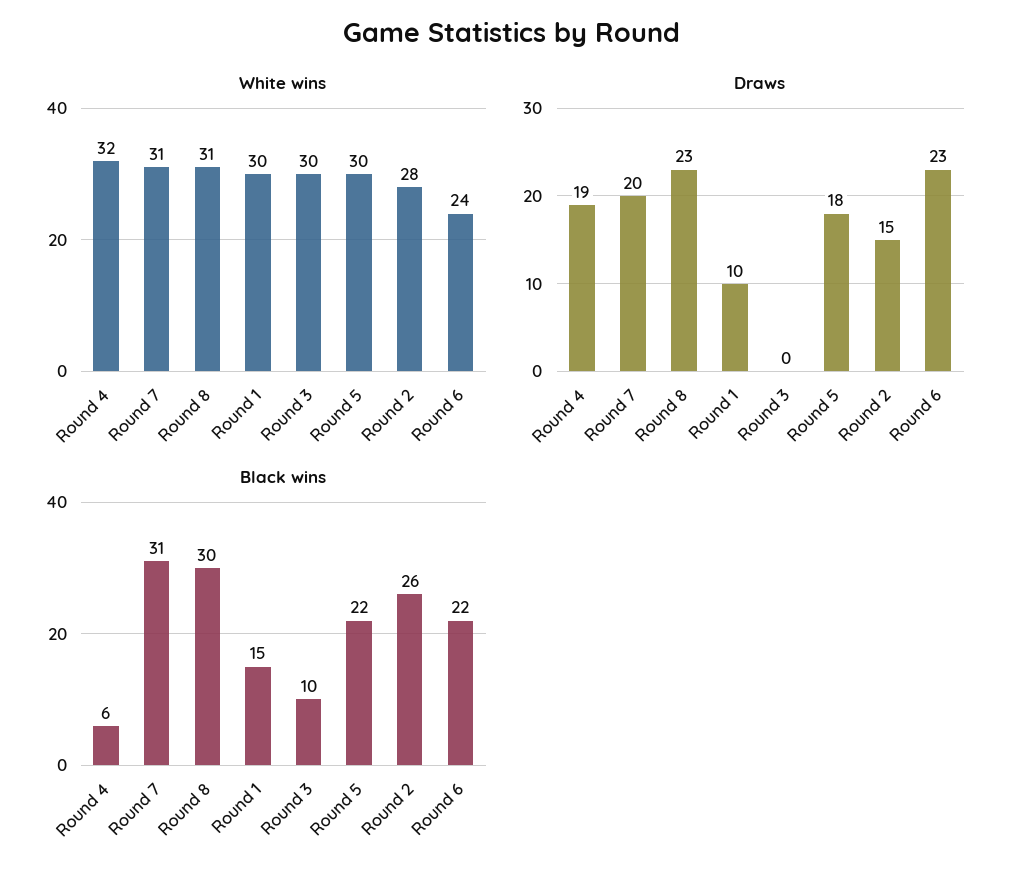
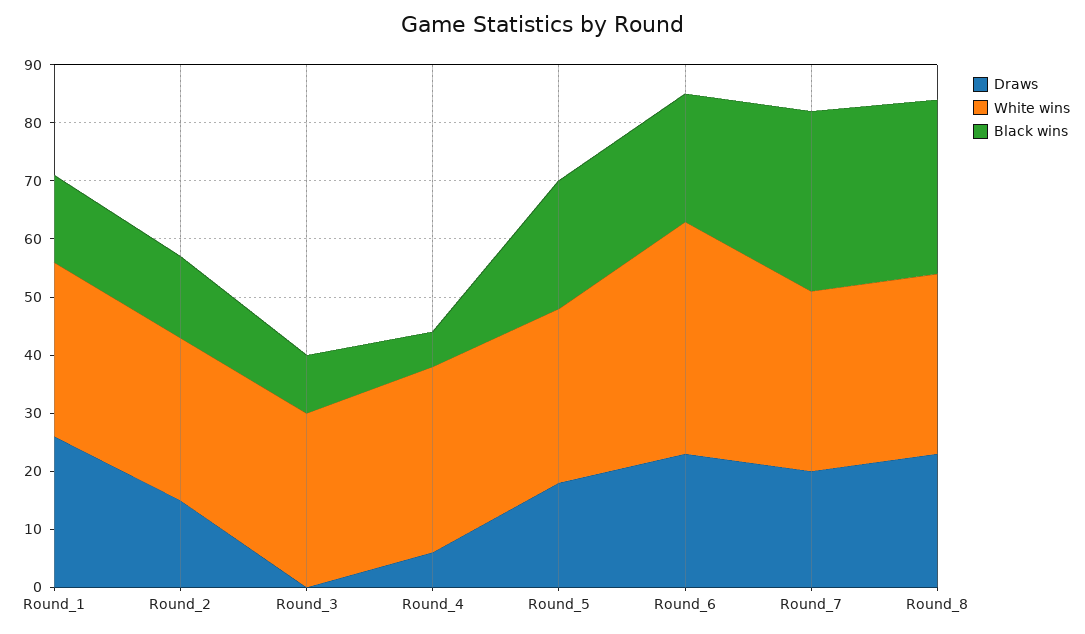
White wins, Round 6: 24 -> 40
Draws, Round 4: 19 -> 5
Draws, Round 1: 10 -> 25
Black wins, Round 2: 26 -> 15

